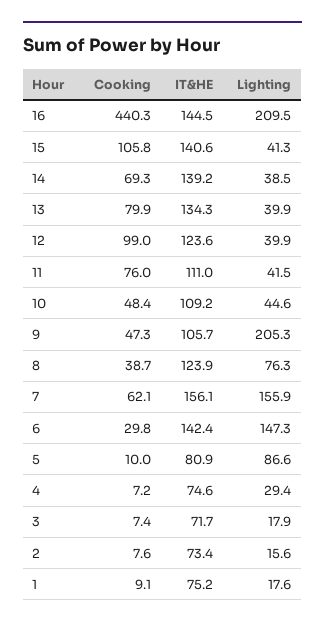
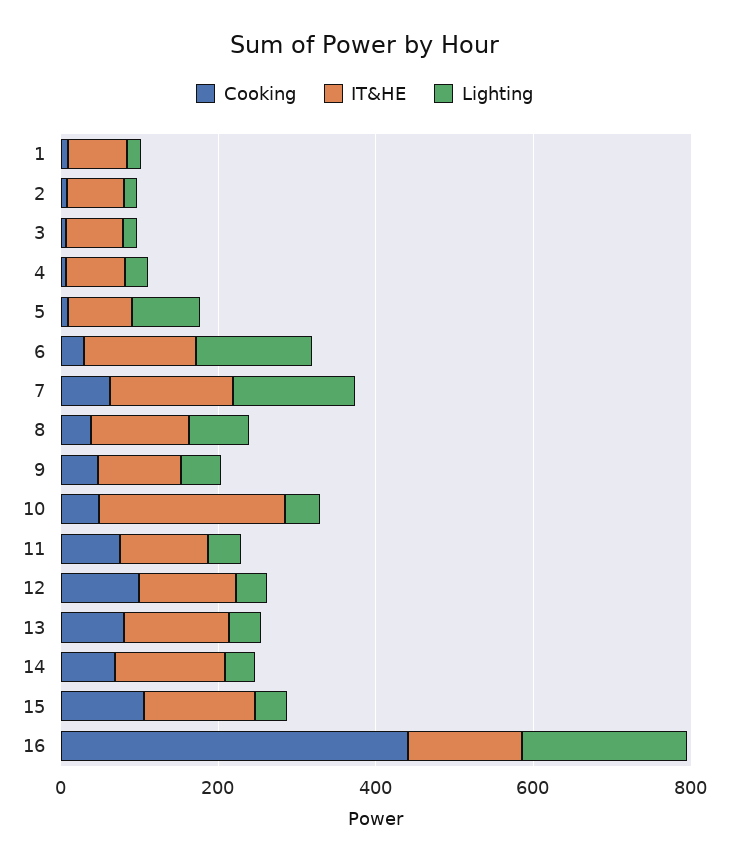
IT&HE, 10: 109.2 -> 250
Lighting, 9: 205.3 -> 50

